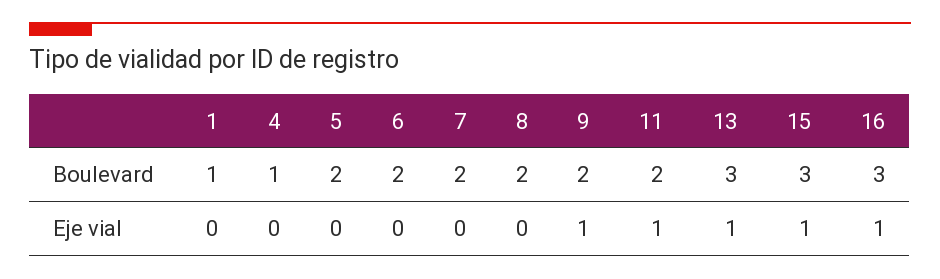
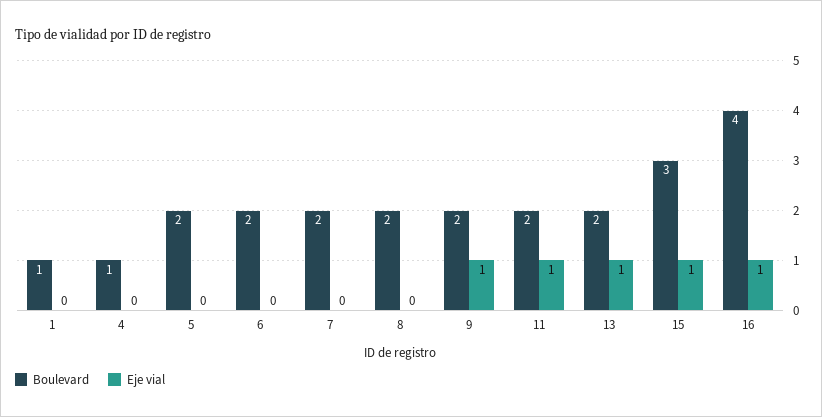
Boulevard, 13: 3 -> 2
Boulevard, 16: 3 -> 4

